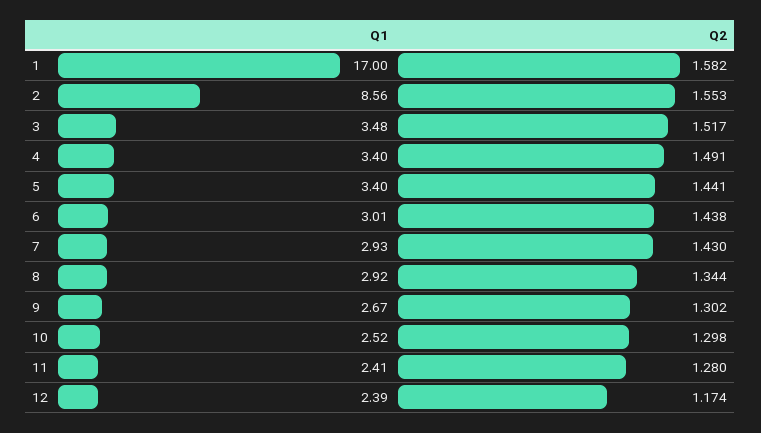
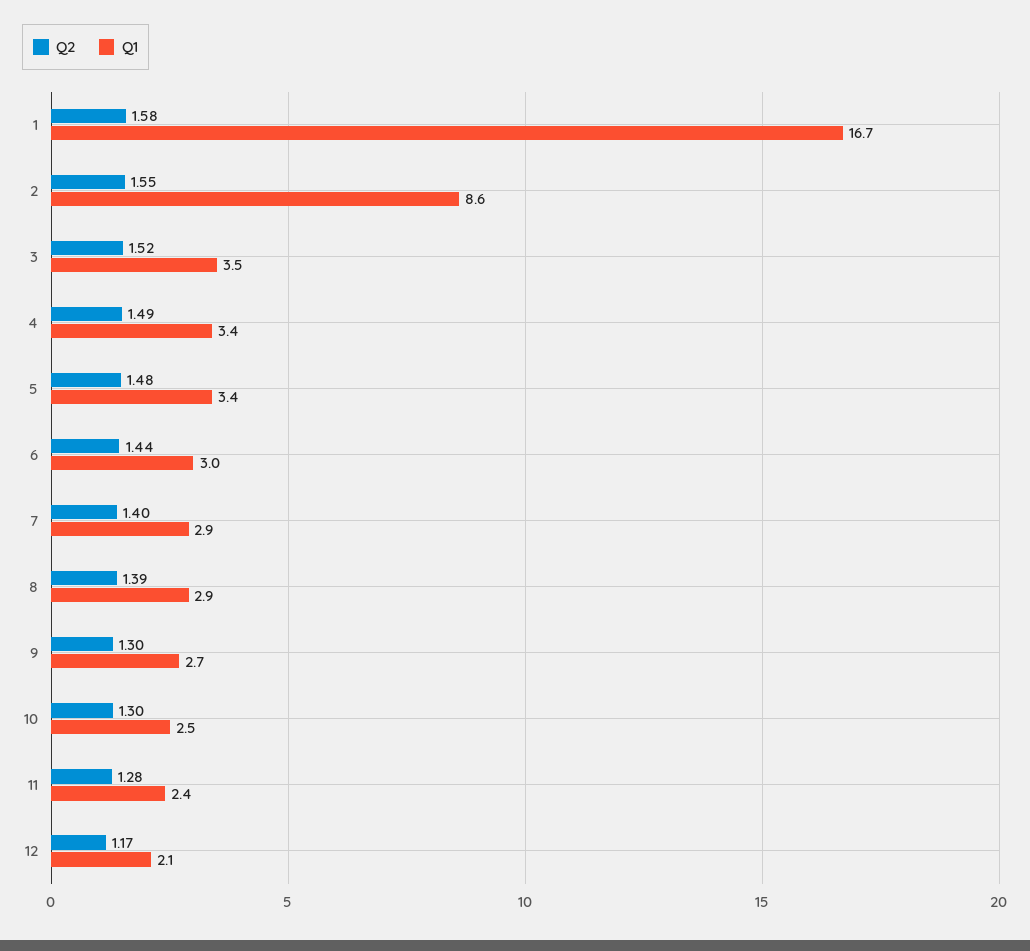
Q1, 1: 17 -> 16.7
Q2, 5: 1.441 -> 1.48
Q2, 7: 1.43 -> 1.4
Q2, 8: 1.344 -> 1.39
Q1, 12: 2.39 -> 2.1

